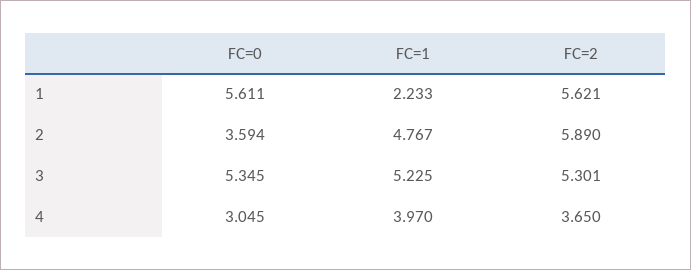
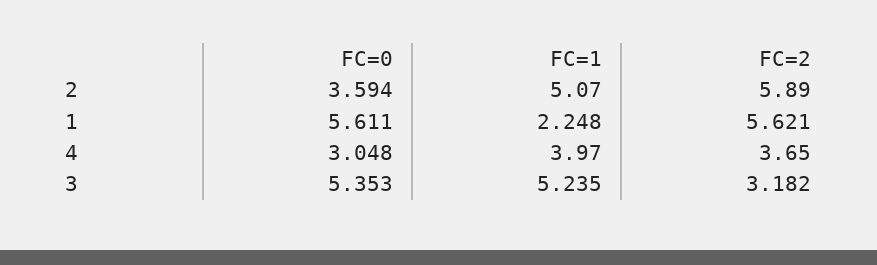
FC=1, 1: 2.233 -> 2.248
FC=1, 2: 4.767 -> 5.07
FC=0, 3: 5.345 -> 5.353
FC=1, 3: 5.225 -> 5.235
FC=2, 3: 5.301 -> 3.182
FC=0, 4: 3.045 -> 3.048

